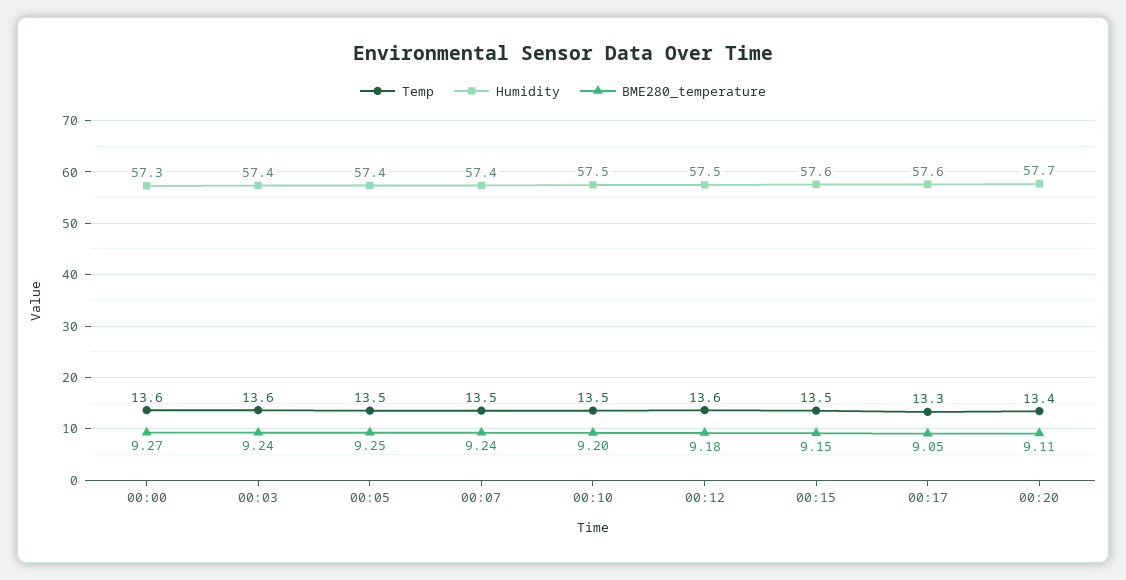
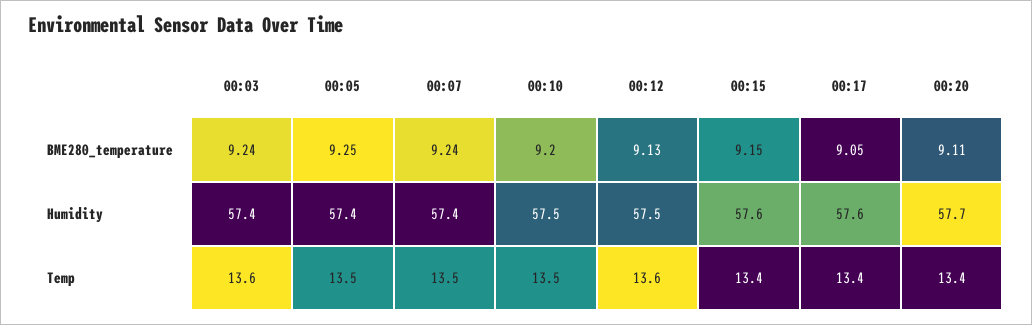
Temp, 00:00: 13.6 -> none
Humidity, 00:00: 57.3 -> none
BME280_temperature, 00:00: 9.27 -> none
BME280_temperature, 00:12: 9.18 -> 9.13
Temp, 00:15: 13.5 -> 13.4
Temp, 00:17: 13.3 -> 13.4

